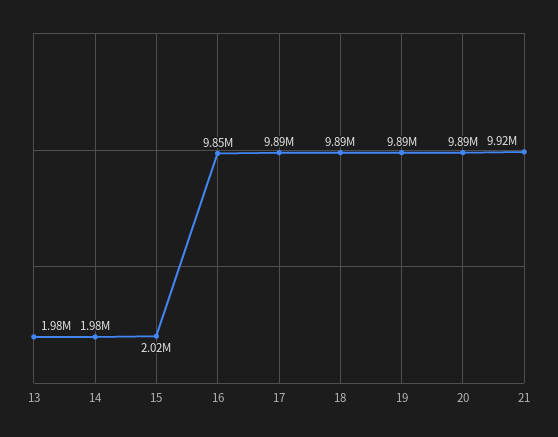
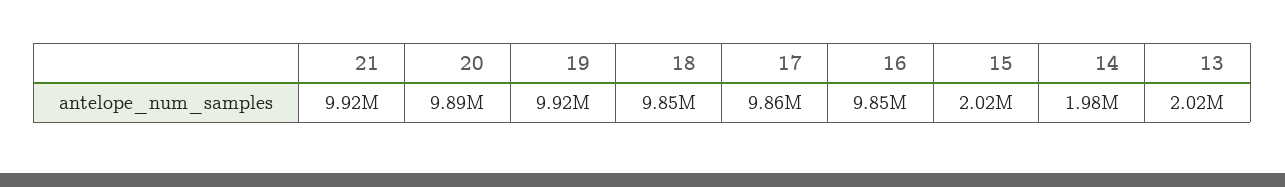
13: 1980000 -> 2020000
17: 9890000 -> 9860000
18: 9890000 -> 9850000
19: 9890000 -> 9920000

